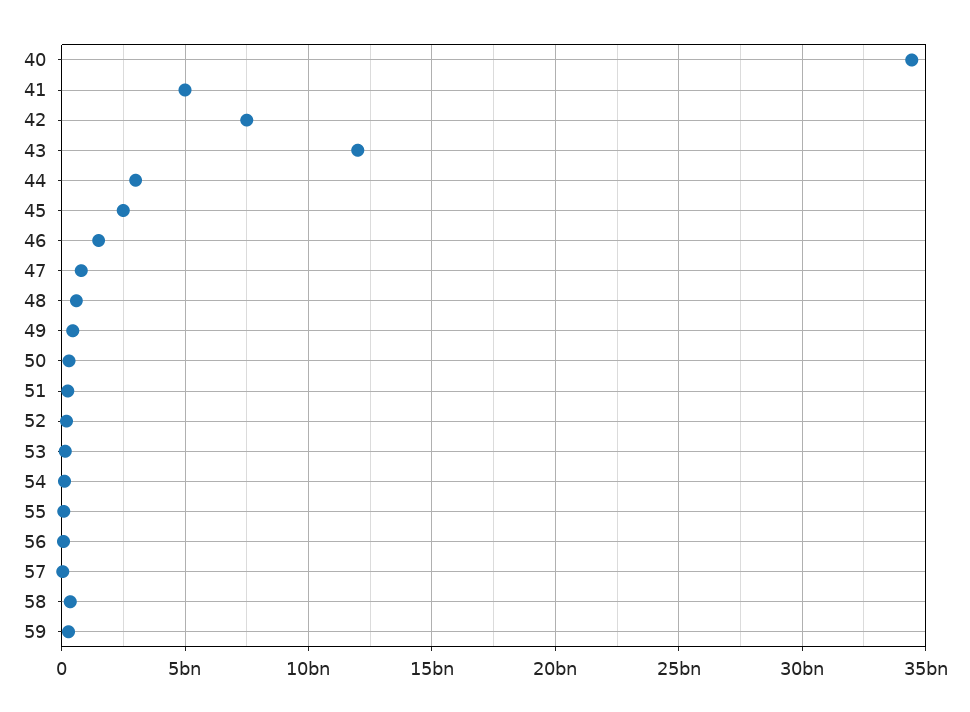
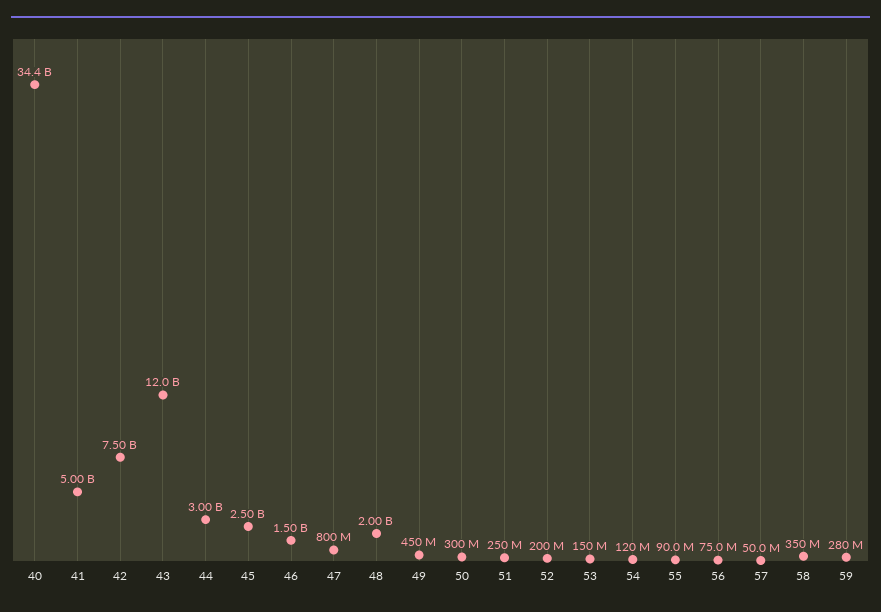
48: 500000000 -> 2000000000

